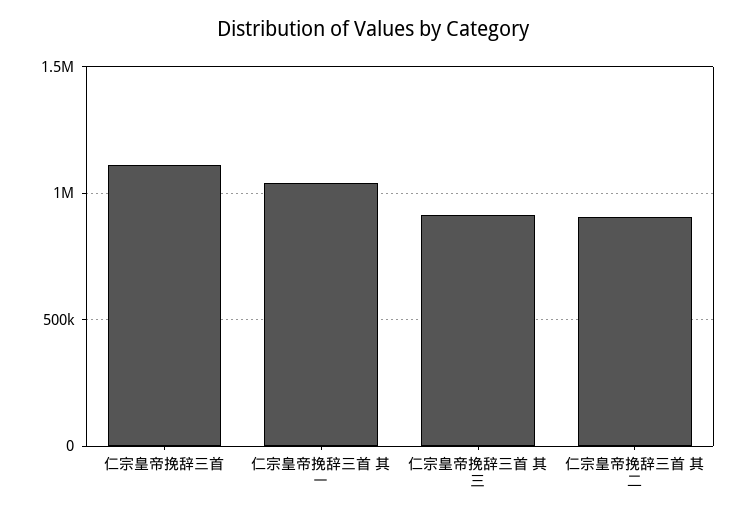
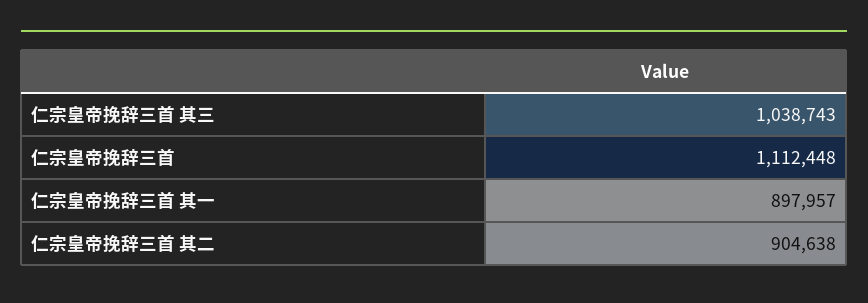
仁宗皇帝挽辞三首 其一: 1050000 -> 897957
仁宗皇帝挽辞三首 其三: 900000 -> 1038743

